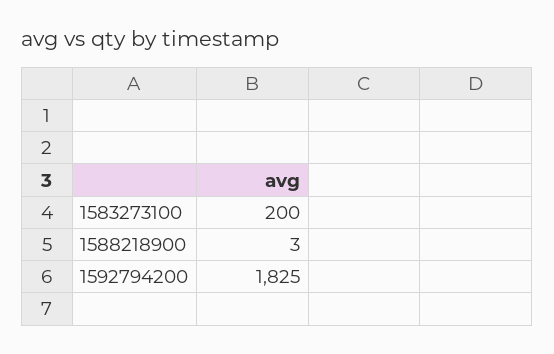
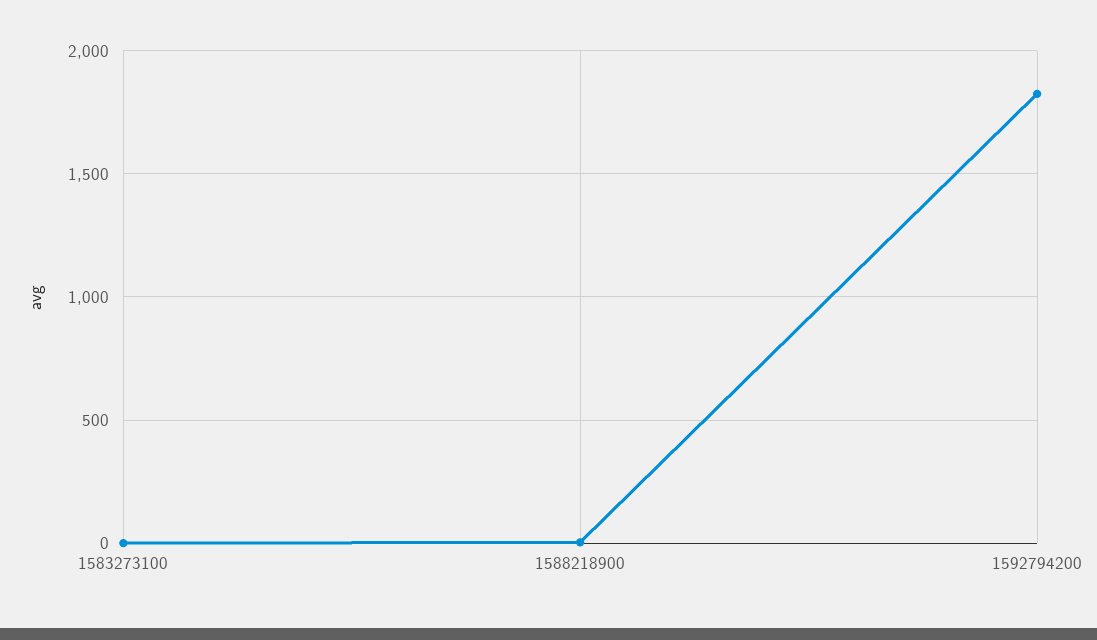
1583273100: 200 -> 0

